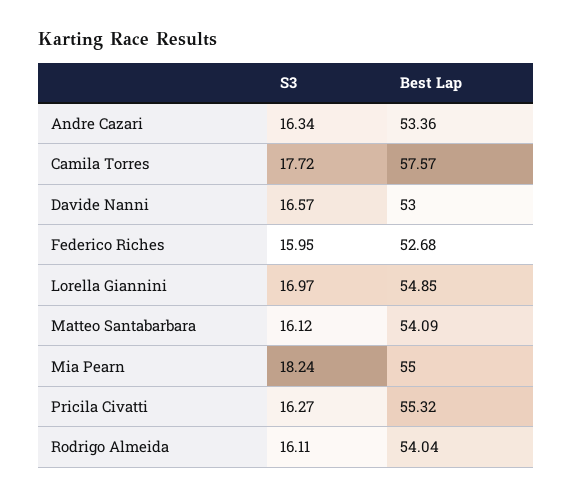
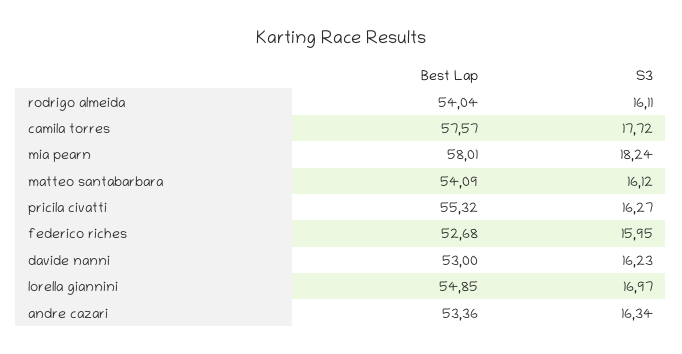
S3, Davide Nanni: 16.57 -> 16.23
Best Lap, Mia Pearn: 55 -> 58.01

